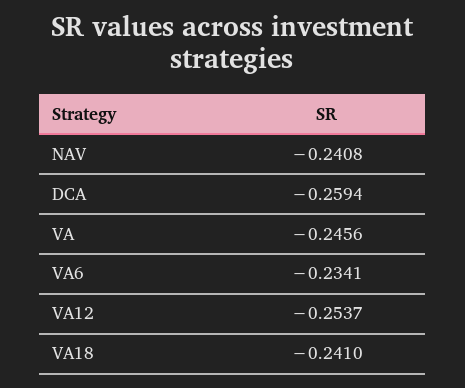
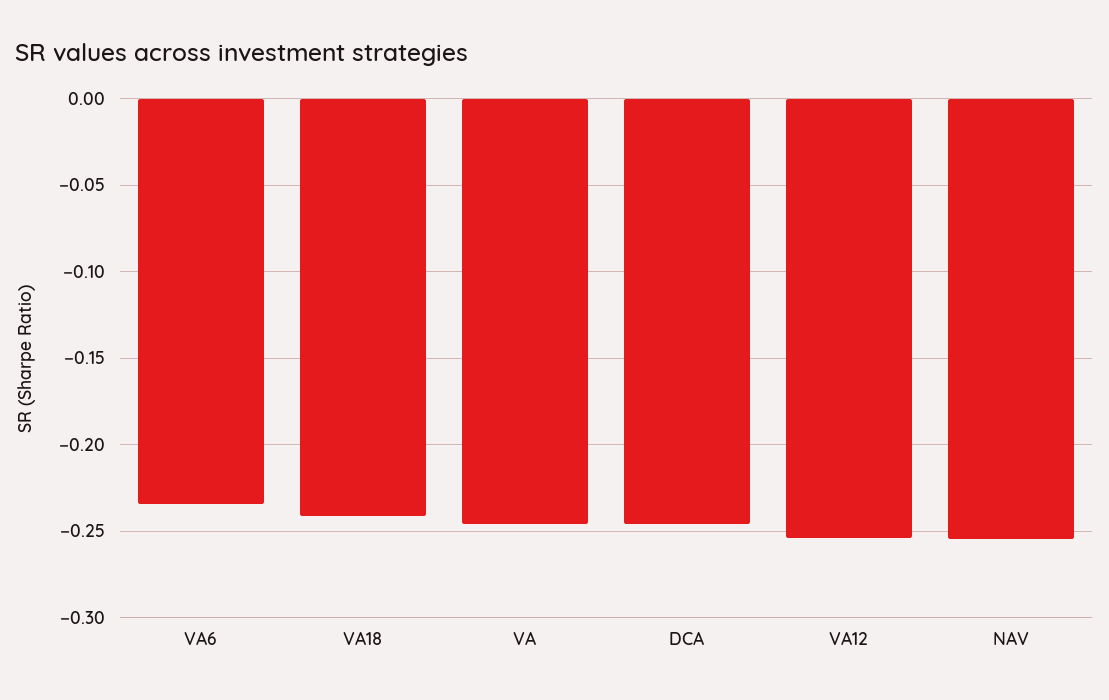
NAV: -0.2408 -> -0.255
DCA: -0.2594 -> -0.245

